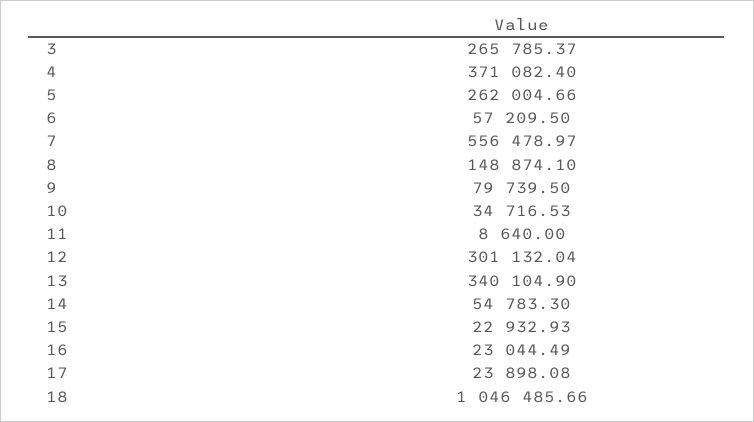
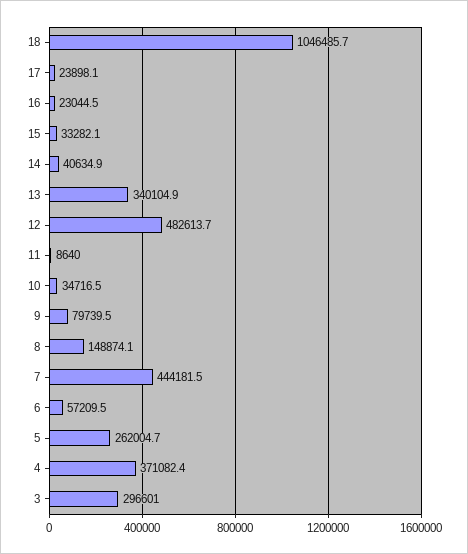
3: 265785.37 -> 296601
7: 556478.97 -> 444181.5
12: 301132.04 -> 482613.7
14: 54783.3 -> 40634.9
15: 22932.93 -> 33282.1

